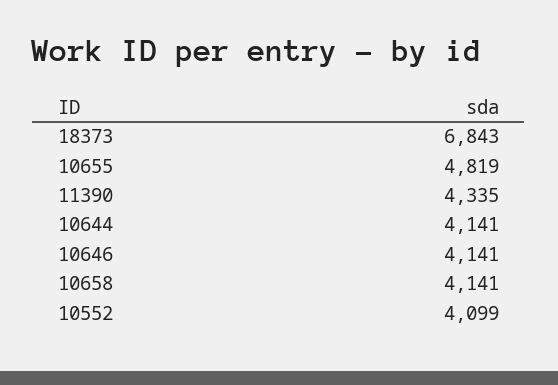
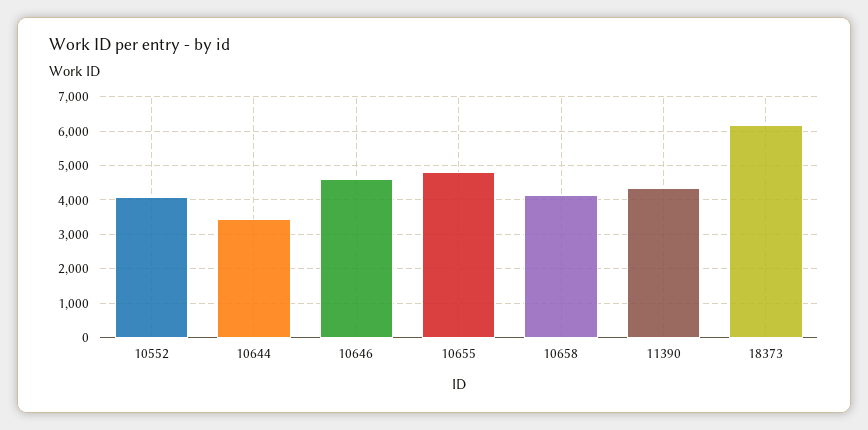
18373: 6843 -> 6200
10644: 4141 -> 3400
10646: 4141 -> 4600

